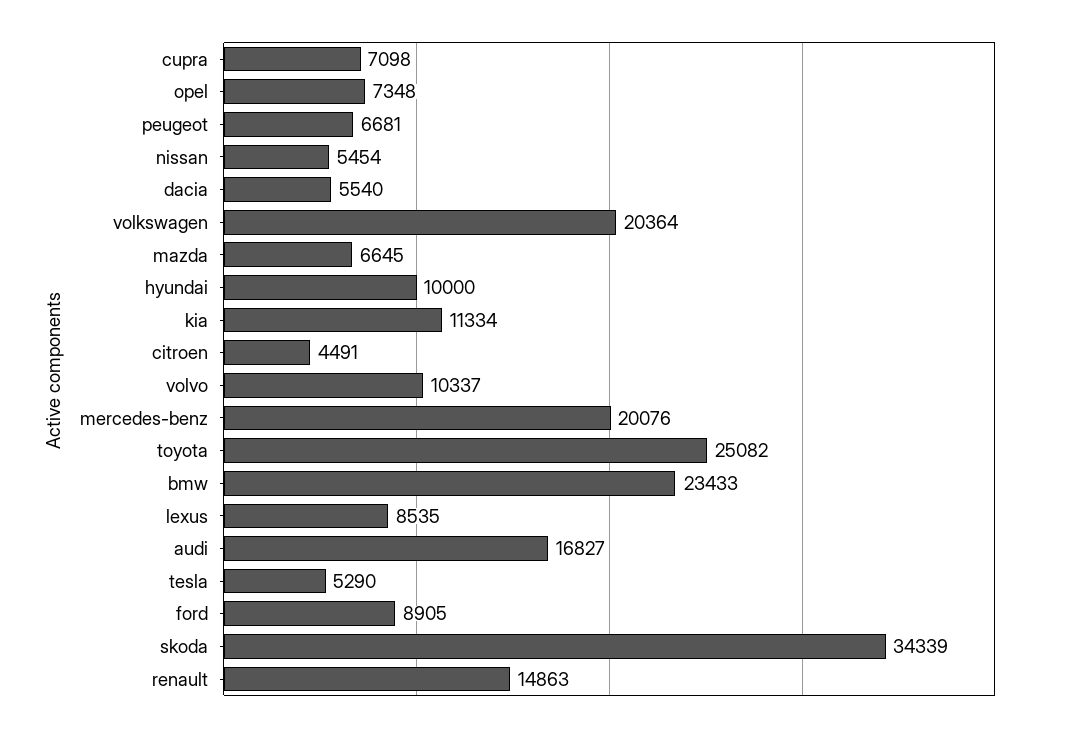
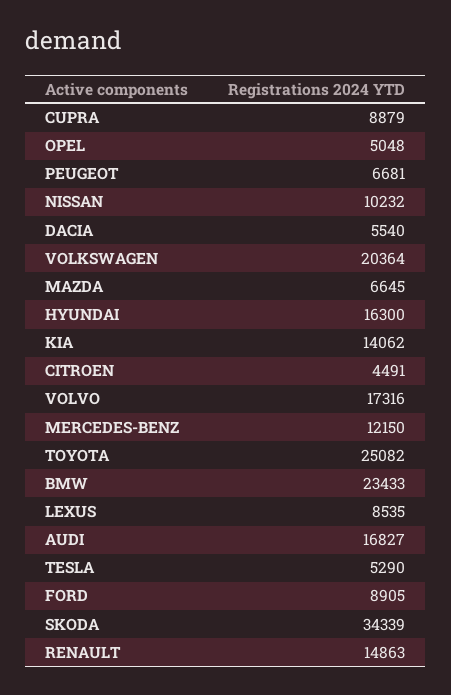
cupra: 7098 -> 8879
opel: 7348 -> 5048
nissan: 5454 -> 10232
hyundai: 10000 -> 16300
kia: 11334 -> 14062
volvo: 10337 -> 17316
mercedes-benz: 20076 -> 12150

